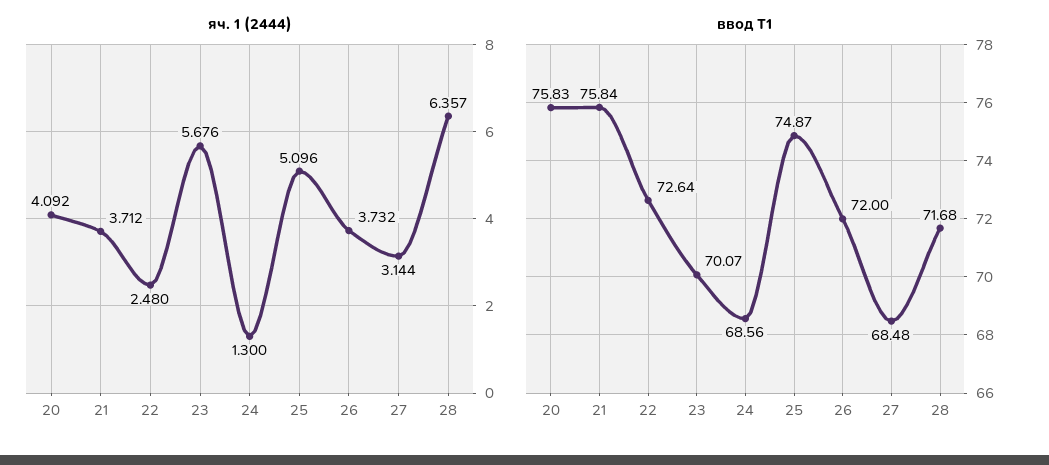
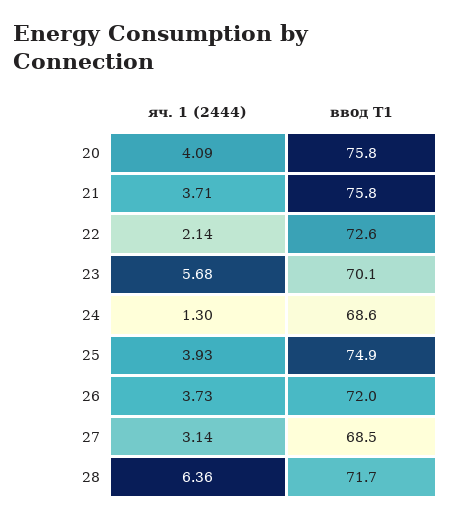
яч. 1 (2444), 22: 2.48 -> 2.14
яч. 1 (2444), 25: 5.096 -> 3.93

